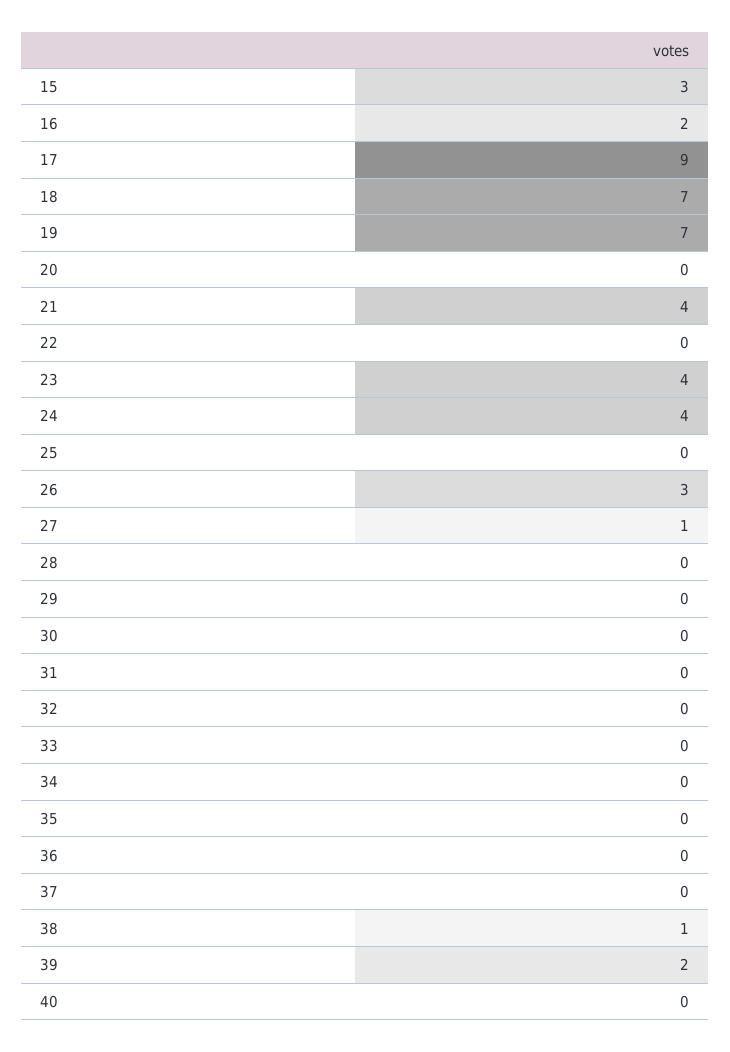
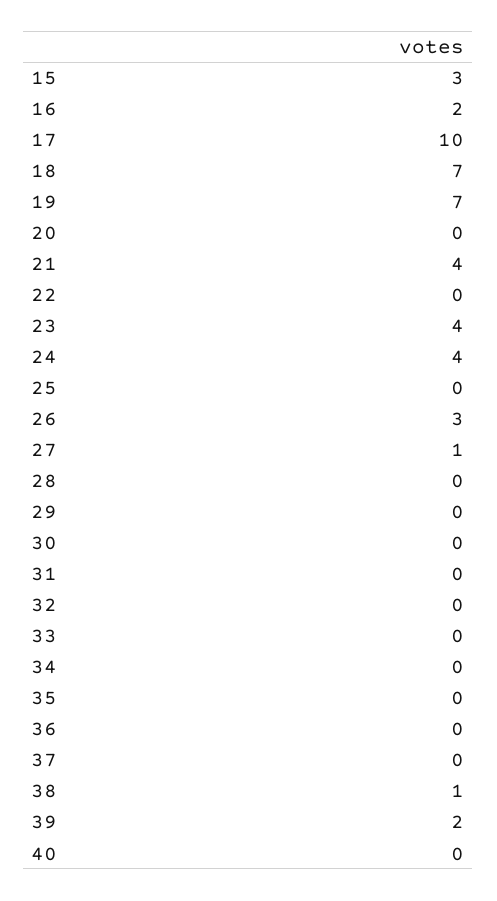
17: 9 -> 10

